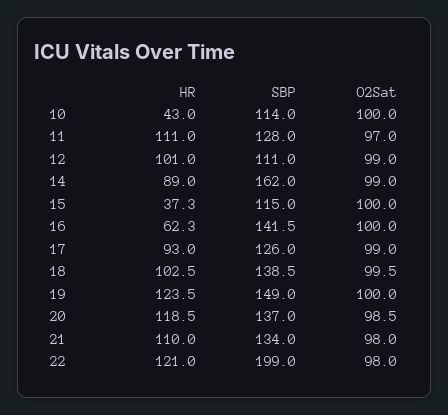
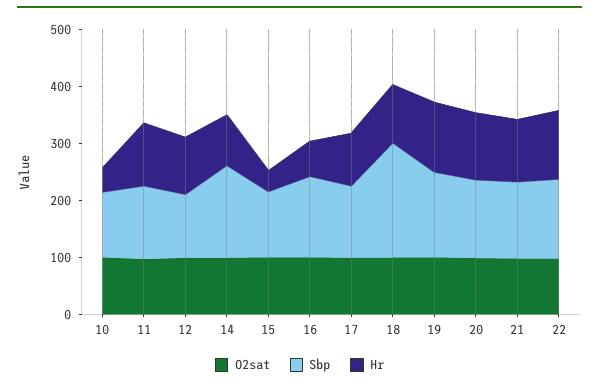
SBP, 18: 138.5 -> 200
SBP, 22: 199 -> 140

